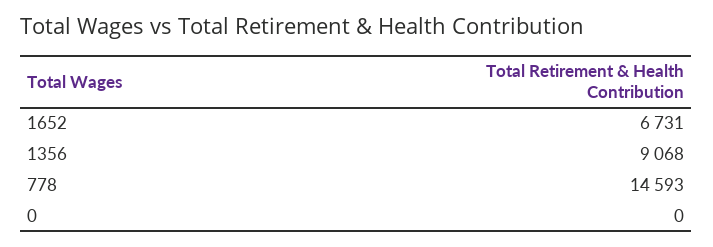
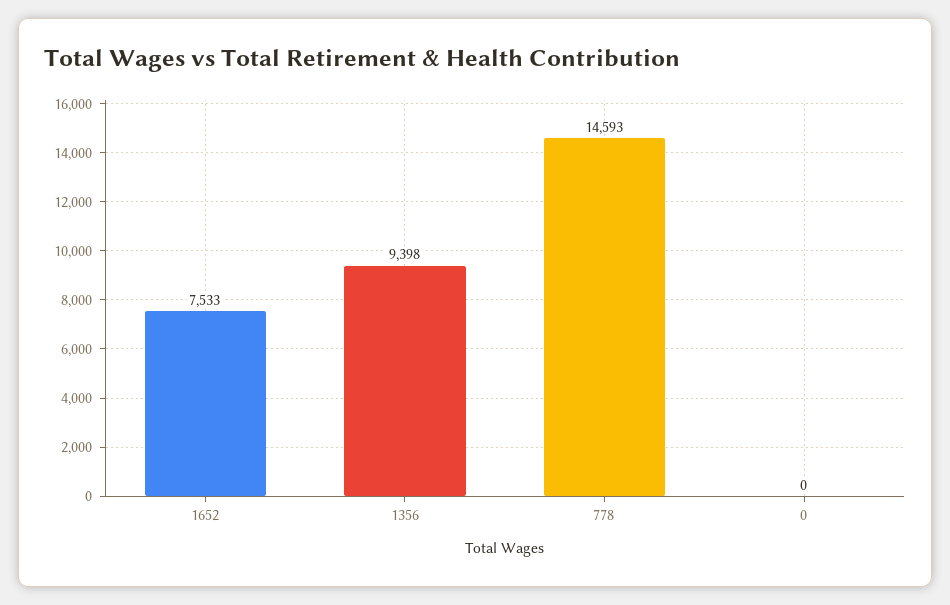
1652: 6731 -> 7533
1356: 9068 -> 9398

